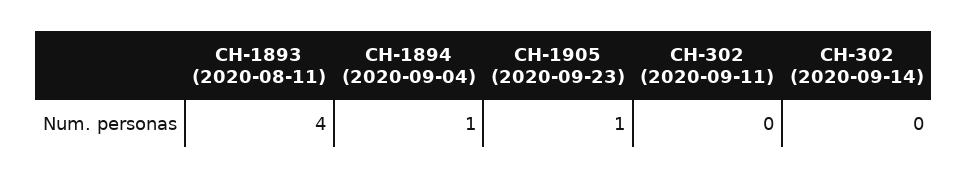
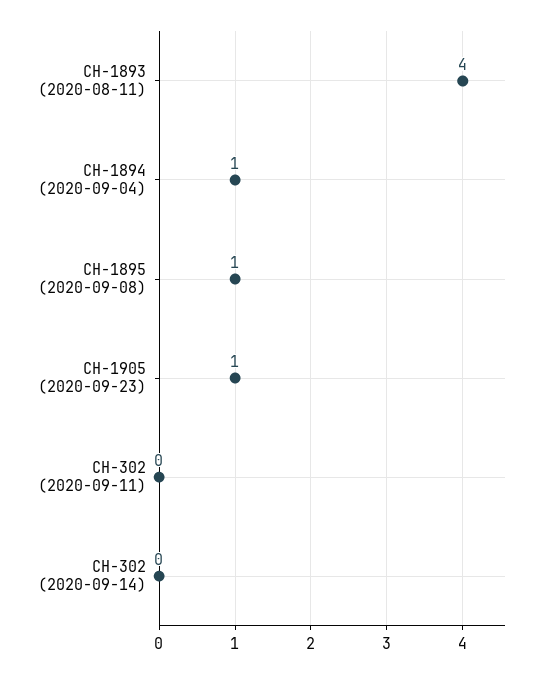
CH-1895 (2020-09-08): none -> 1

